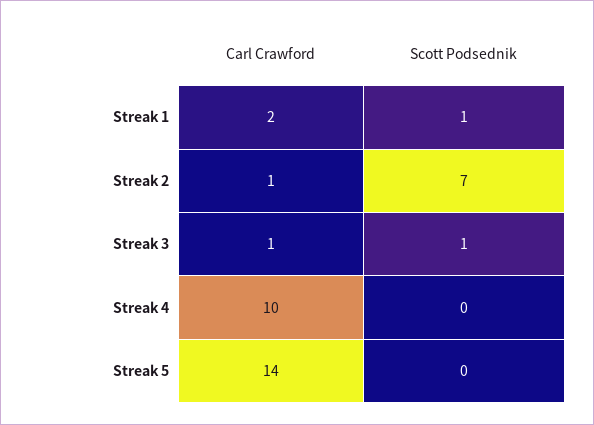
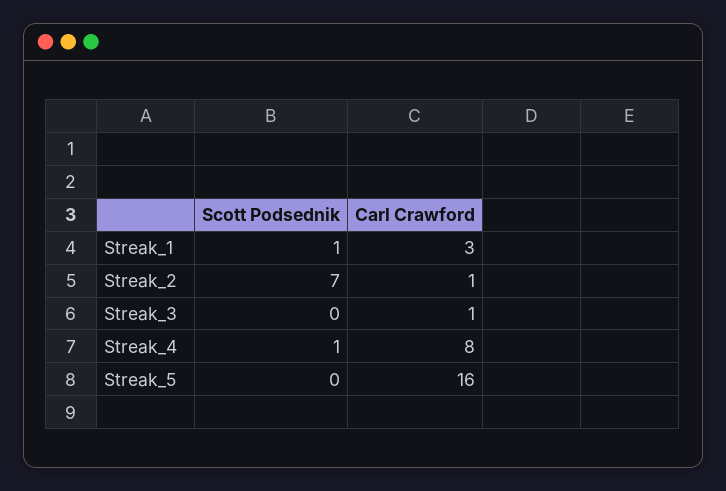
Carl Crawford, Streak 1: 2 -> 3
Scott Podsednik, Streak 3: 1 -> 0
Carl Crawford, Streak 4: 10 -> 8
Scott Podsednik, Streak 4: 0 -> 1
Carl Crawford, Streak 5: 14 -> 16

